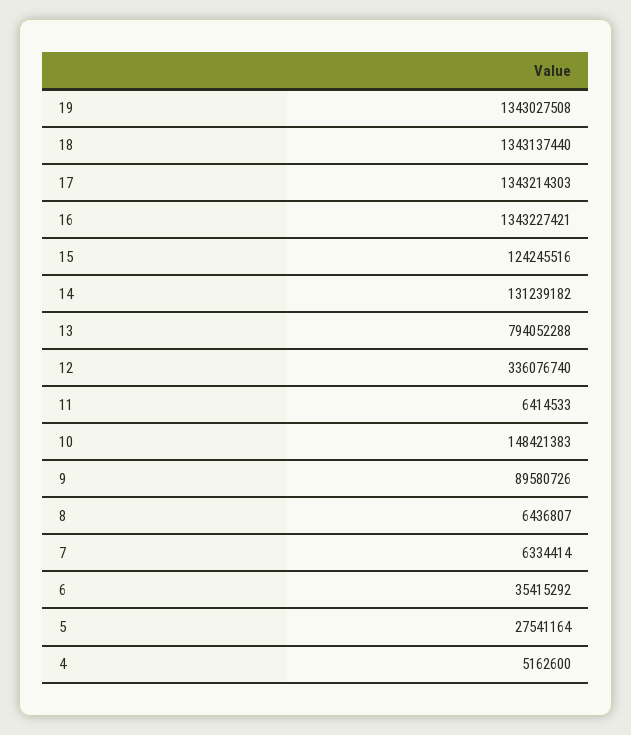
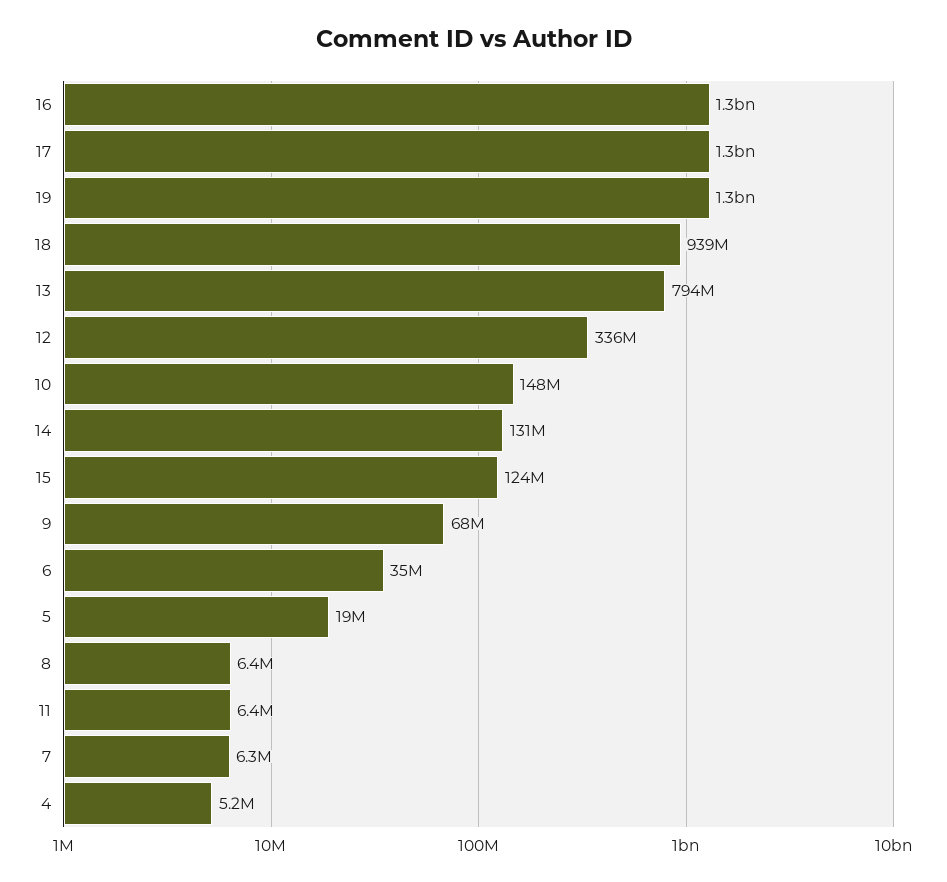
18: 1343137440 -> 939000000
9: 89580726 -> 68000000
5: 27541164 -> 19000000

